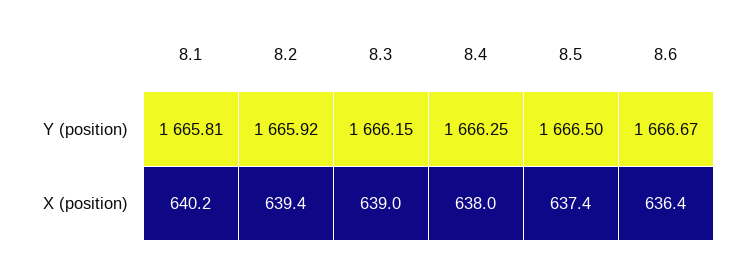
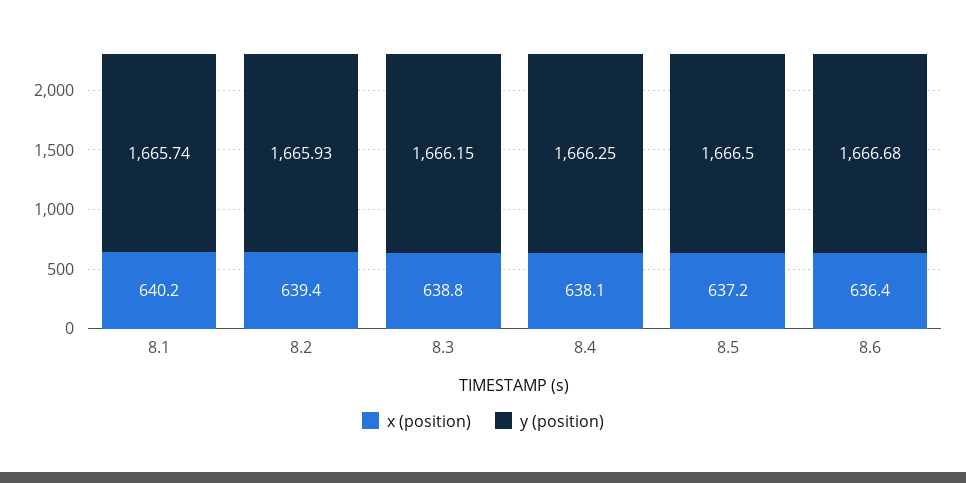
Y (position), 8.1: 1665.81 -> 1665.74
Y (position), 8.2: 1665.92 -> 1665.93
Y (position), 8.6: 1666.67 -> 1666.68
X (position), 8.3: 639 -> 638.8
X (position), 8.4: 638 -> 638.1
X (position), 8.5: 637.4 -> 637.2

